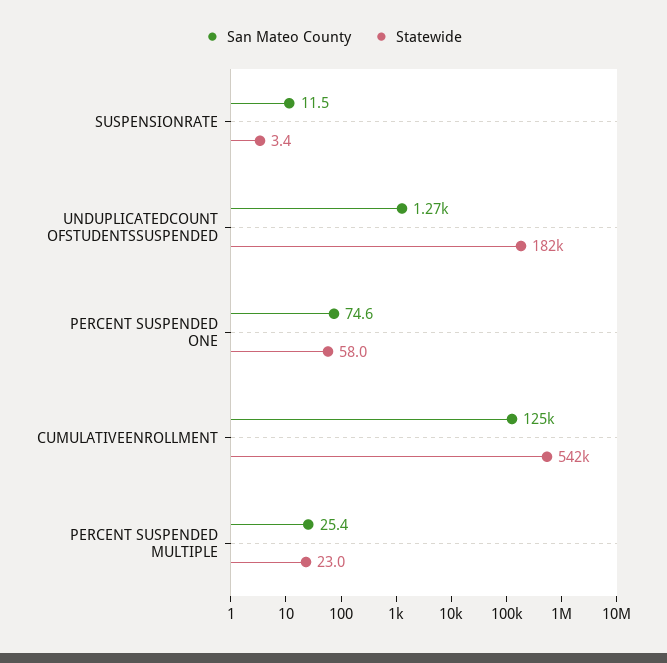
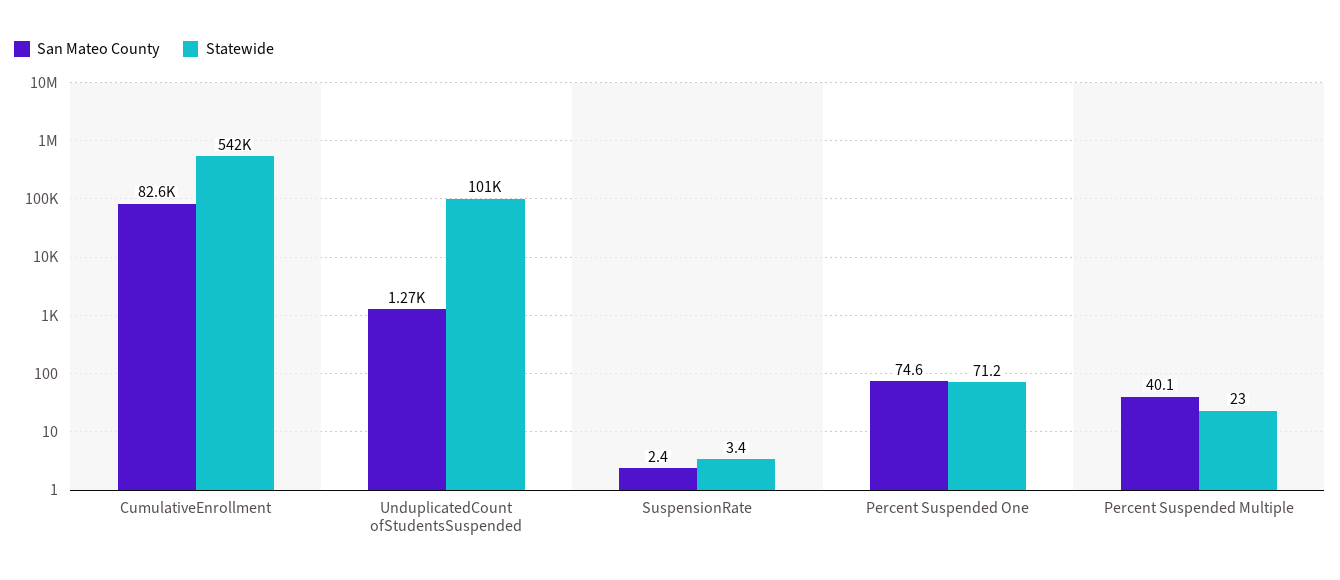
San Mateo County, SUSPENSIONRATE: 11.5 -> 2.4
Statewide, UNDUPLICATEDCOUNT OFSTUDENTSSUSPENDED: 182000 -> 101000
Statewide, PERCENT SUSPENDED ONE: 58 -> 71.2
San Mateo County, CUMULATIVEENROLLMENT: 125000 -> 82600
San Mateo County, PERCENT SUSPENDED MULTIPLE: 25.4 -> 40.1

